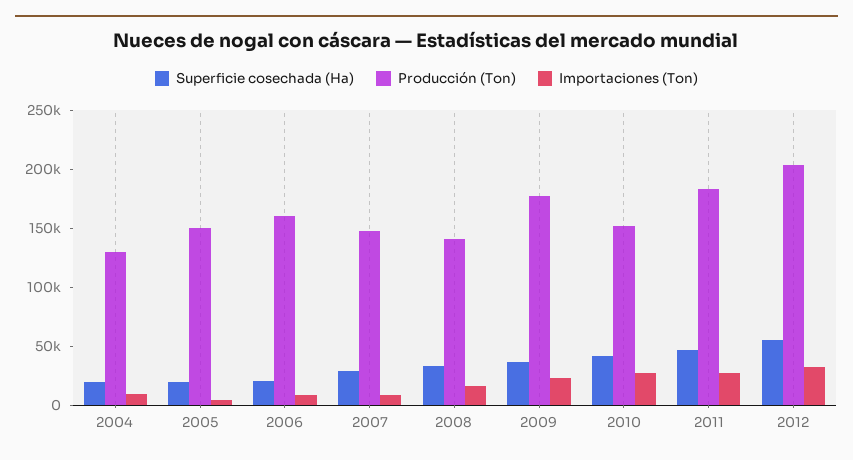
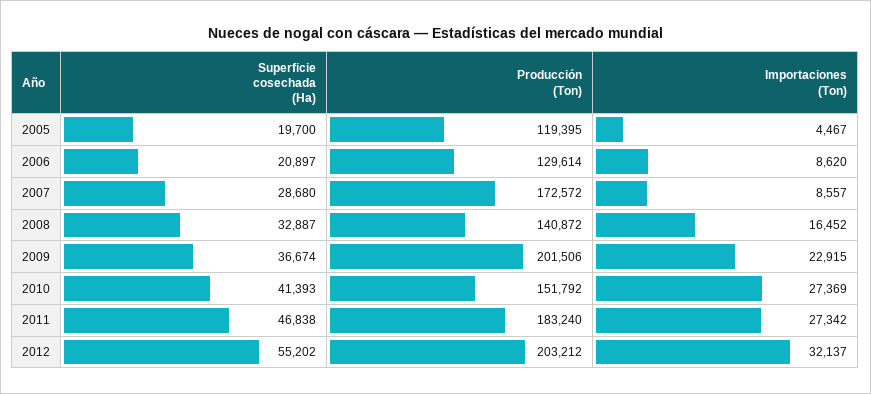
Superficie cosechada (Ha), 2004: 20000 -> none
Producción (Ton), 2004: 130000 -> none
Importaciones (Ton), 2004: 10000 -> none
Producción (Ton), 2005: 150000 -> 119395
Producción (Ton), 2006: 160000 -> 129614
Producción (Ton), 2007: 150000 -> 172572
Producción (Ton), 2009: 180000 -> 201506

